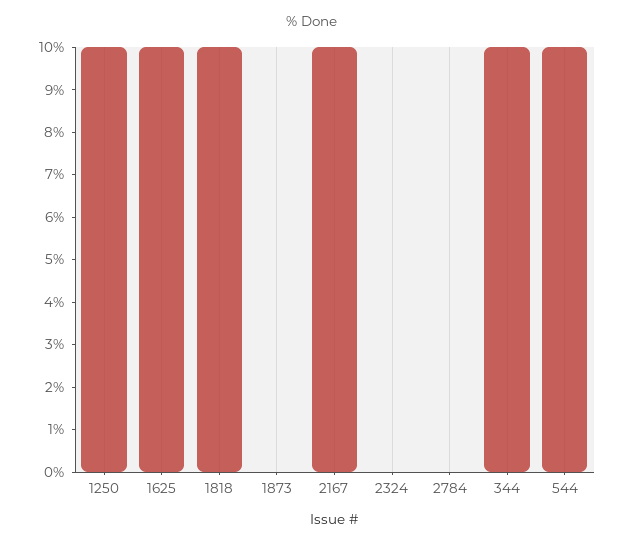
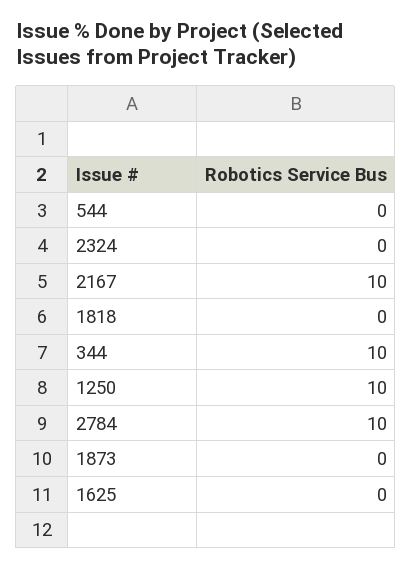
1625: 10 -> 0
1818: 10 -> 0
2784: 0 -> 10
544: 10 -> 0

